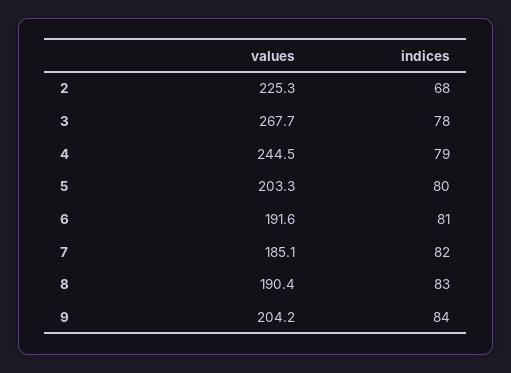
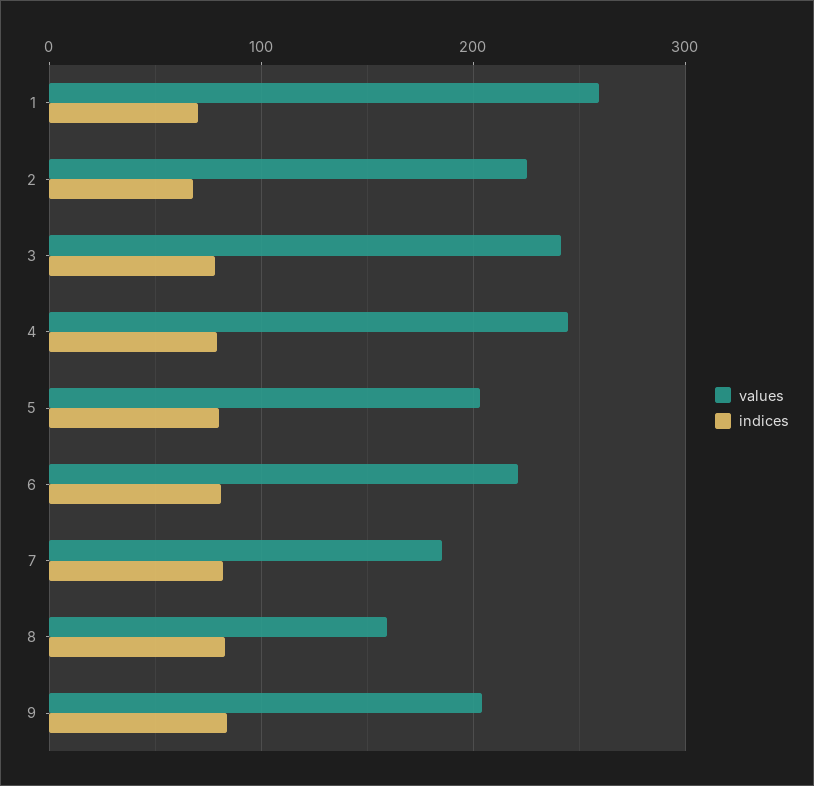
values, 3: 267.7 -> 240
values, 6: 191.6 -> 220
values, 8: 190.4 -> 160
values, 1: none -> 260
indices, 1: none -> 70

